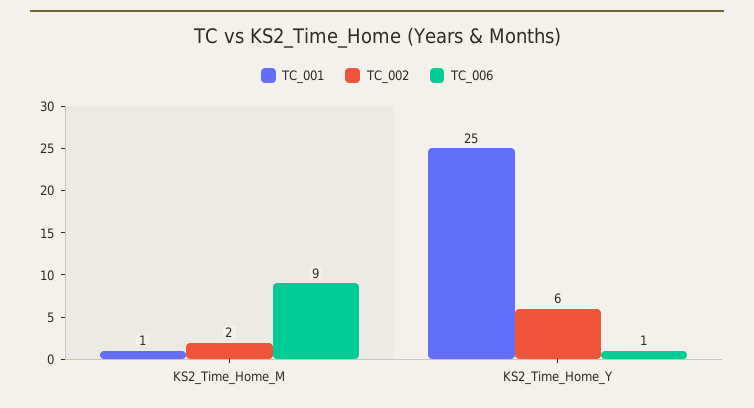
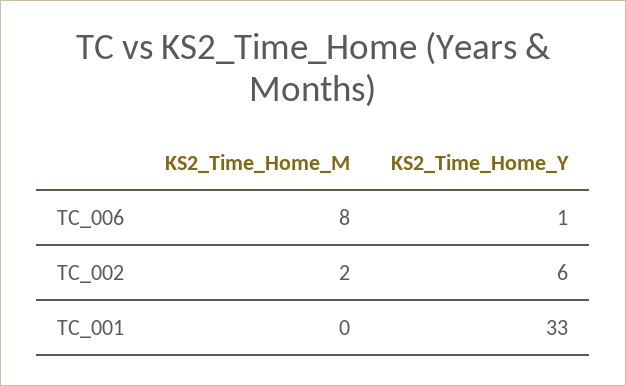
TC_001, KS2_Time_Home_M: 1 -> 0
TC_006, KS2_Time_Home_M: 9 -> 8
TC_001, KS2_Time_Home_Y: 25 -> 33

